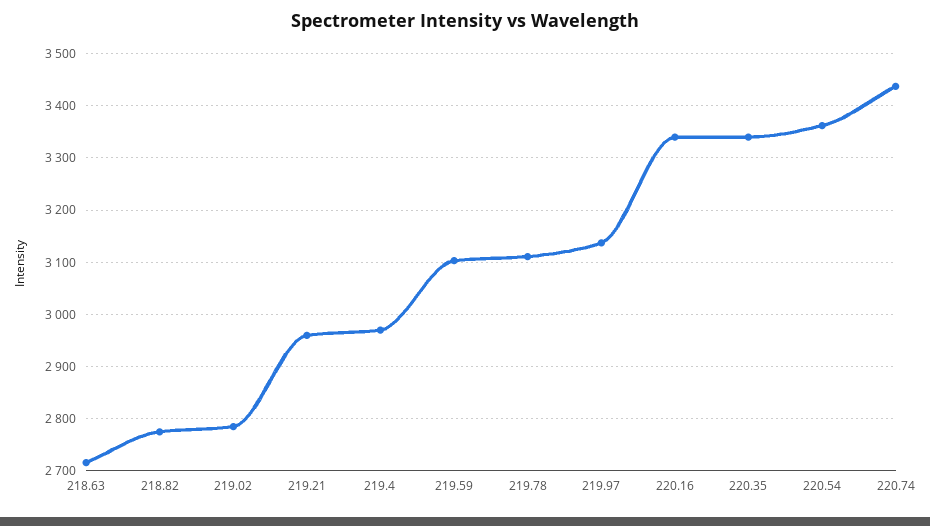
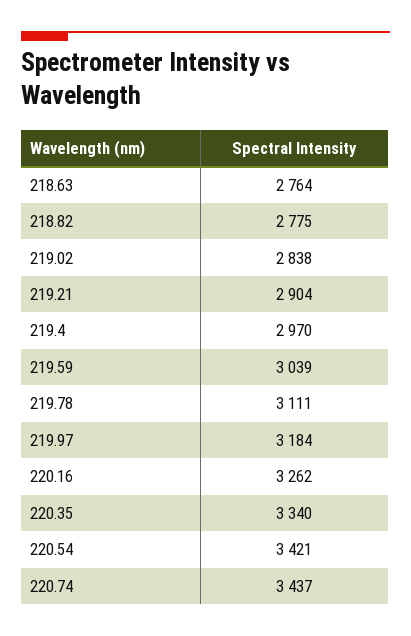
218.63: 2720 -> 2764
219.02: 2780 -> 2838
219.21: 2960 -> 2904
219.59: 3100 -> 3039
219.97: 3140 -> 3184
220.16: 3340 -> 3262
220.54: 3360 -> 3421

